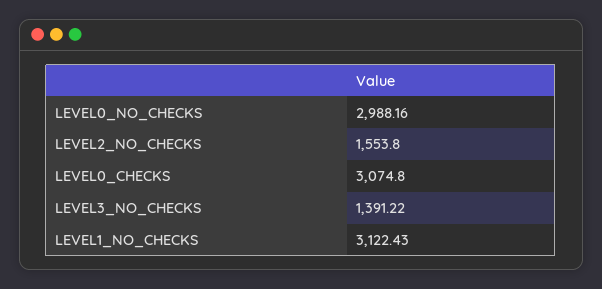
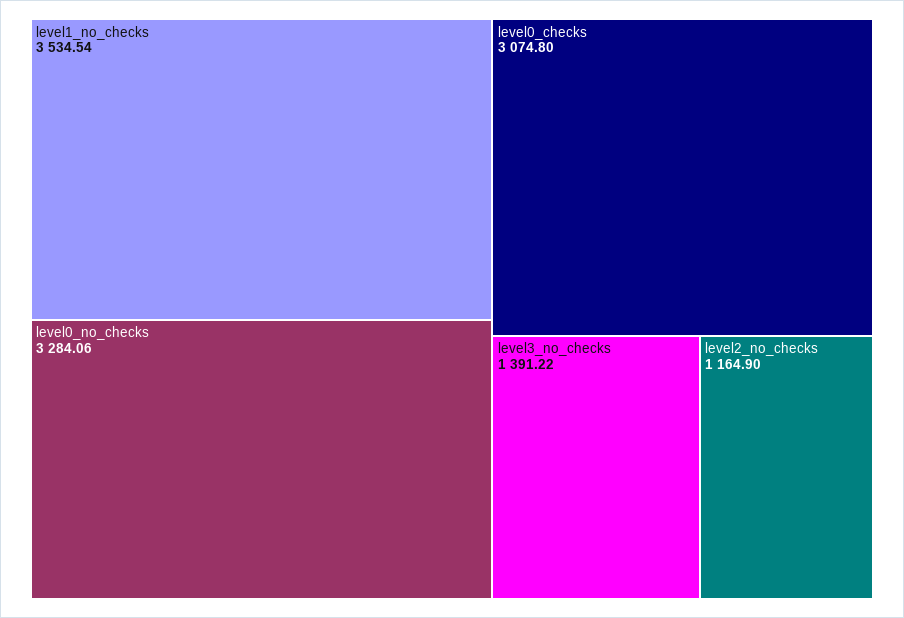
LEVEL0_NO_CHECKS: 2988.16 -> 3284.06
LEVEL2_NO_CHECKS: 1553.8 -> 1164.9
LEVEL1_NO_CHECKS: 3122.43 -> 3534.54

